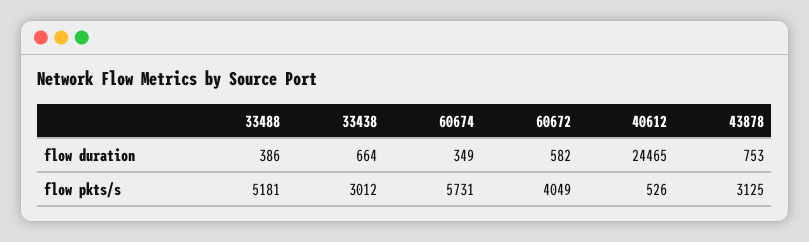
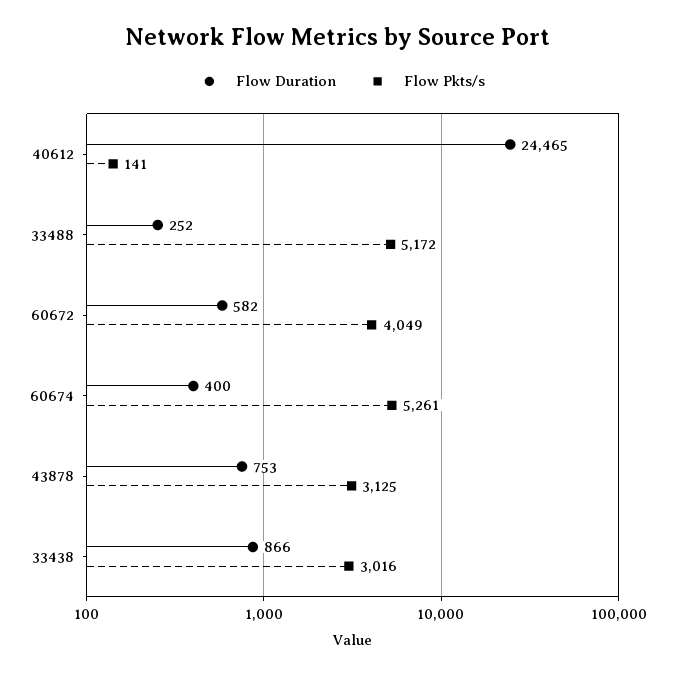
flow duration, 33488: 386 -> 252
flow duration, 33438: 664 -> 866
flow duration, 60674: 349 -> 400
flow pkts/s, 33488: 5181 -> 5172
flow pkts/s, 33438: 3012 -> 3016
flow pkts/s, 60674: 5731 -> 5261
flow pkts/s, 40612: 526 -> 141

